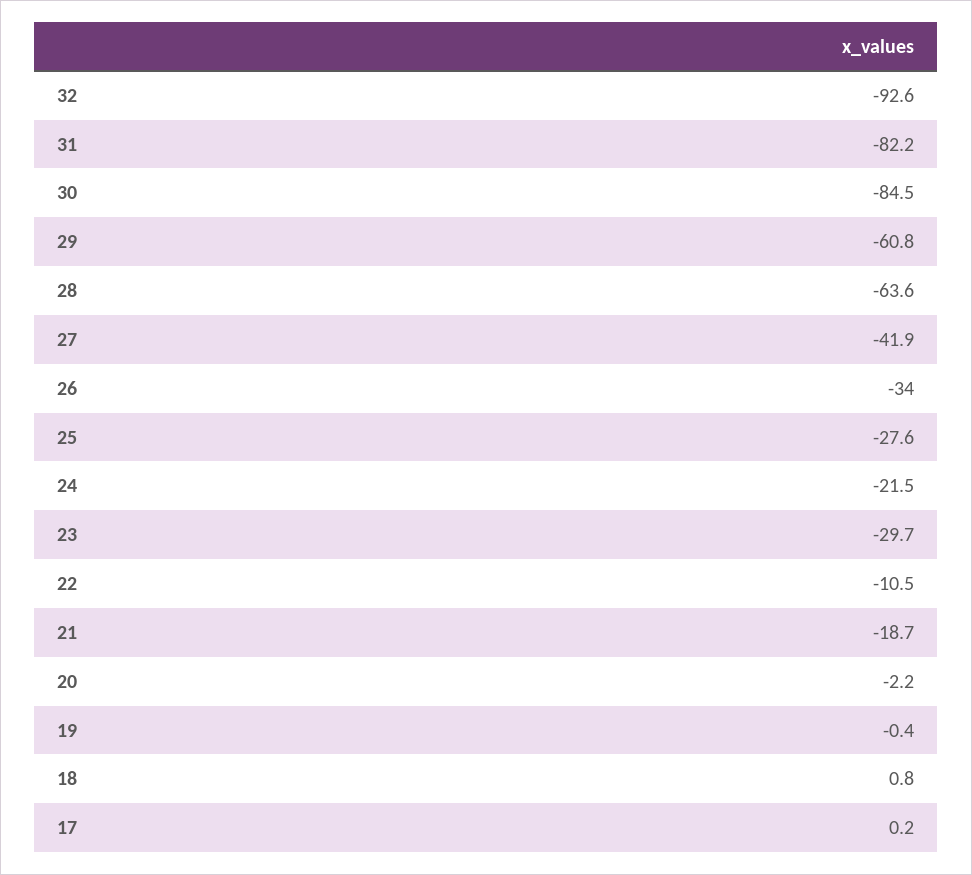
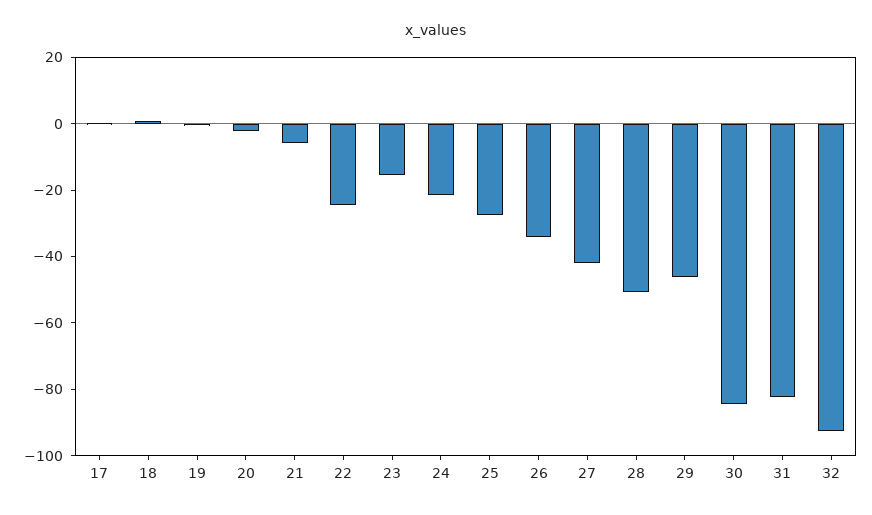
29: -60.8 -> -45
28: -63.6 -> -50
23: -29.7 -> -15
22: -10.5 -> -25
21: -18.7 -> -5

